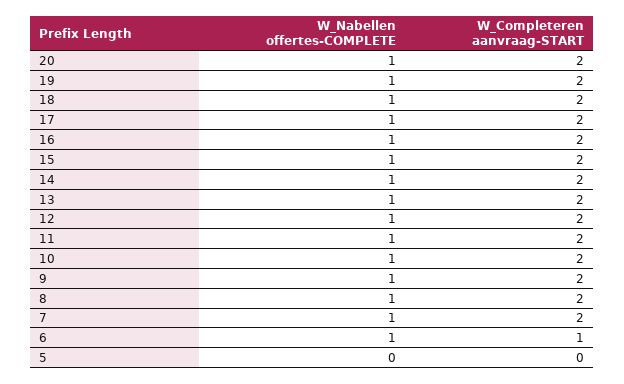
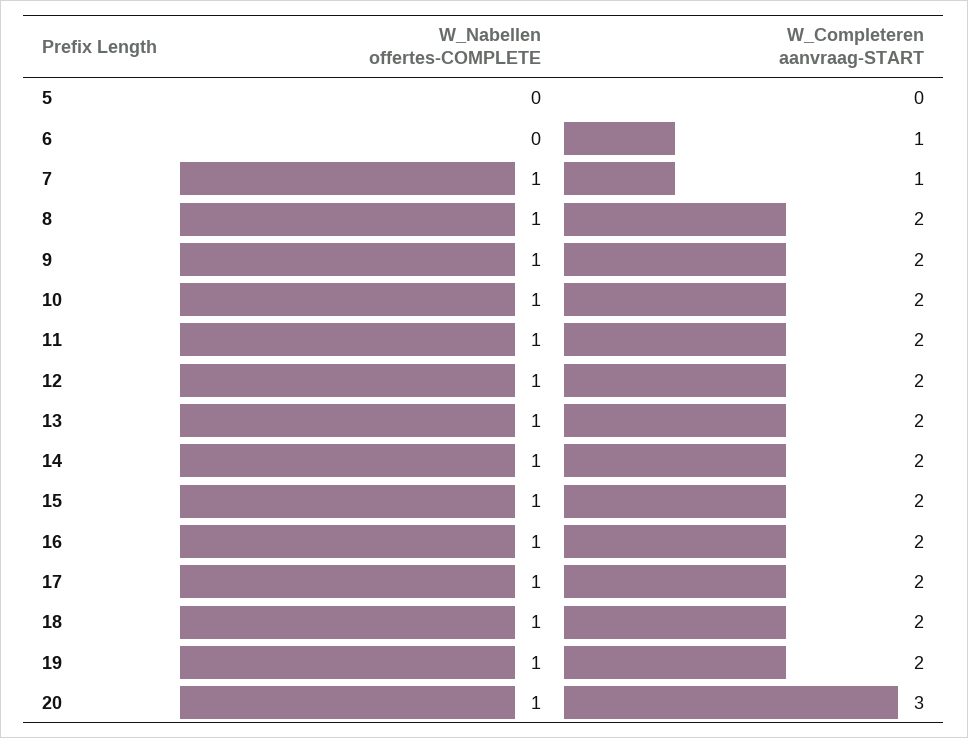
W_Completeren aanvraag-START, 20: 2 -> 3
W_Completeren aanvraag-START, 7: 2 -> 1
W_Nabellen offertes-COMPLETE, 6: 1 -> 0

